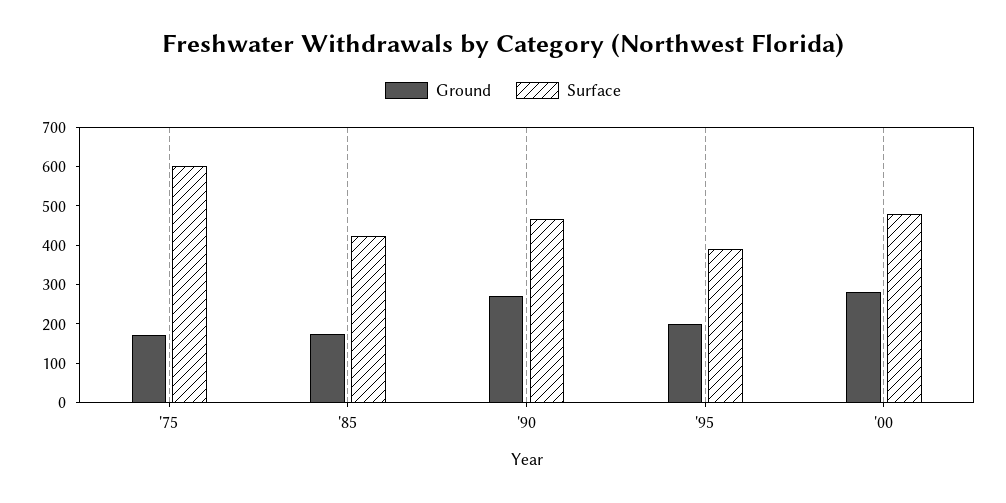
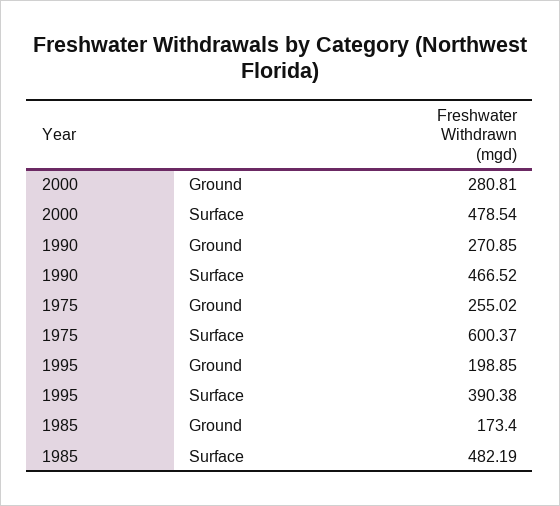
Ground, '75: 175 -> 255.02
Surface, '85: 425 -> 482.19

